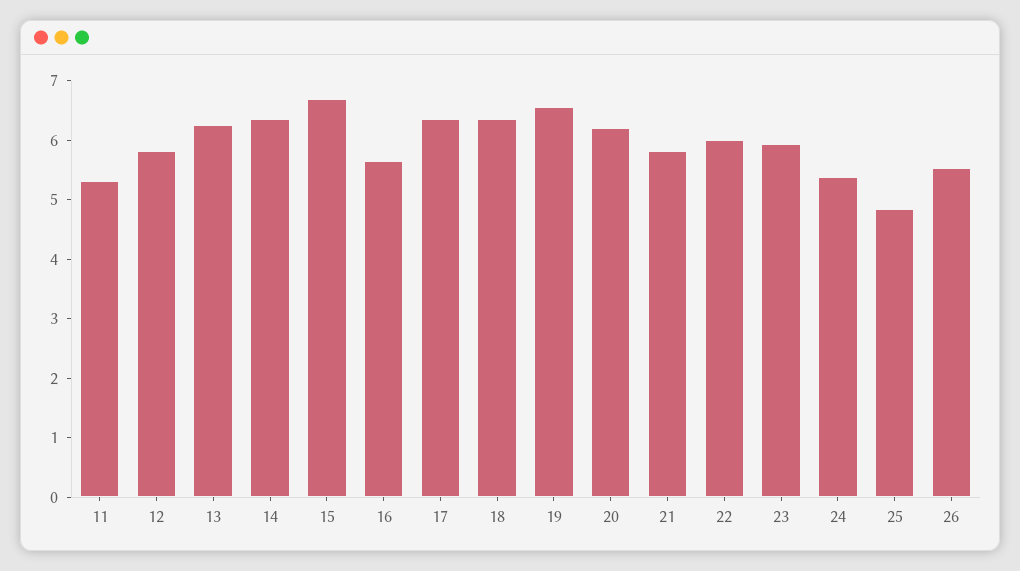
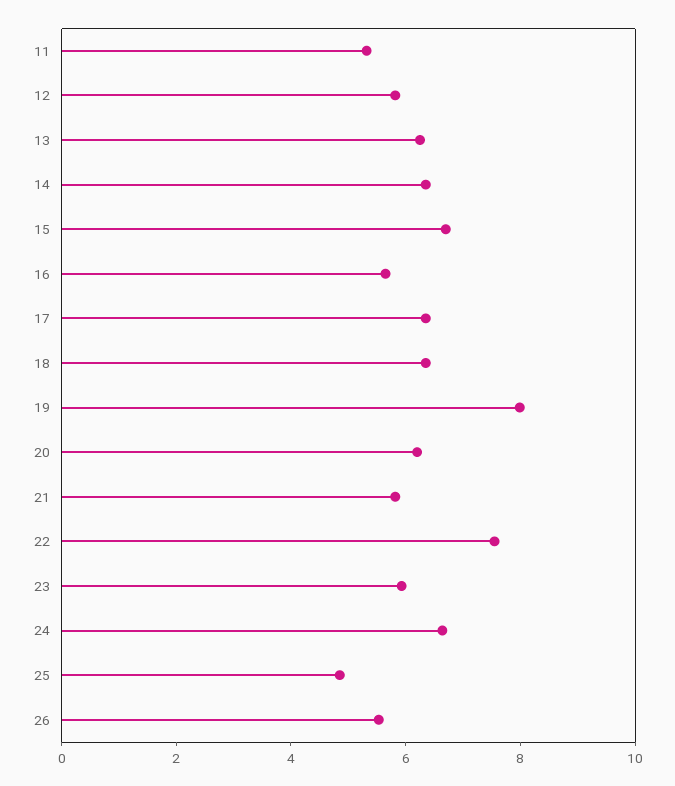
19: 6.6 -> 8
22: 6 -> 7.5
24: 5.4 -> 6.5

